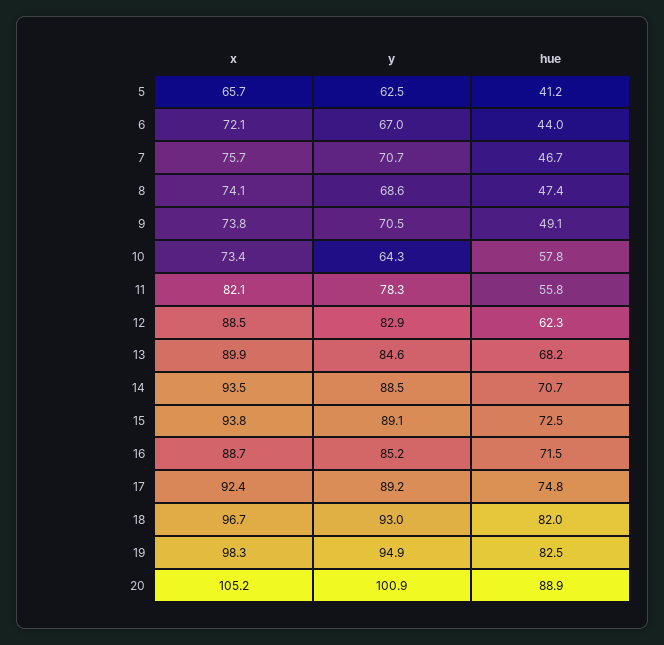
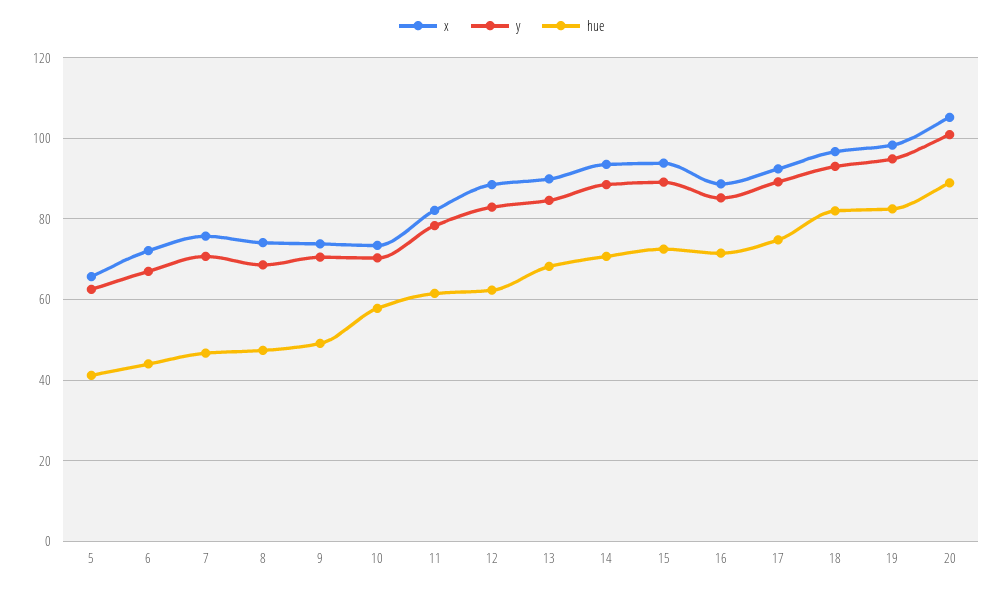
y, 10: 64.3 -> 70
hue, 11: 55.8 -> 62

